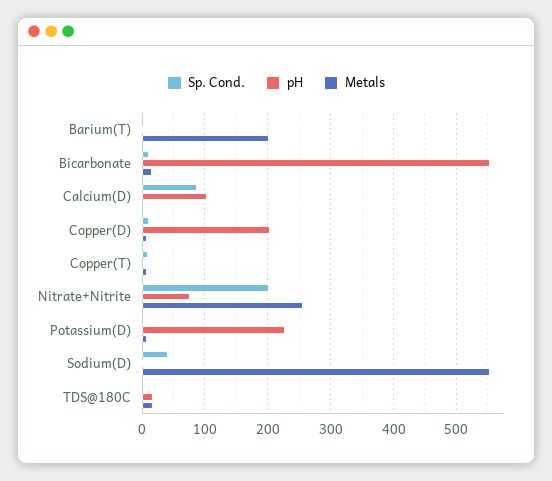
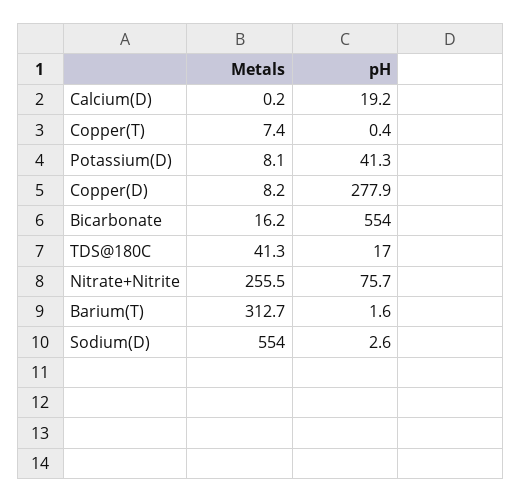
Sp. Cond., Barium(T): 0 -> none
Metals, Barium(T): 200 -> 312.7
Sp. Cond., Bicarbonate: 10 -> none
Sp. Cond., Calcium(D): 90 -> none
pH, Calcium(D): 100 -> 19.2
Sp. Cond., Copper(D): 10 -> none
pH, Copper(D): 200 -> 277.9
Sp. Cond., Copper(T): 10 -> none
Sp. Cond., Nitrate+Nitrite: 200 -> none
Sp. Cond., Potassium(D): 0 -> none
pH, Potassium(D): 230 -> 41.3
Sp. Cond., Sodium(D): 40 -> none
Sp. Cond., TDS@180C: 0 -> none
Metals, TDS@180C: 20 -> 41.3

